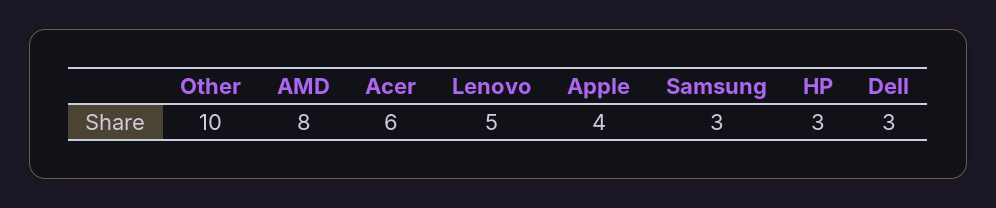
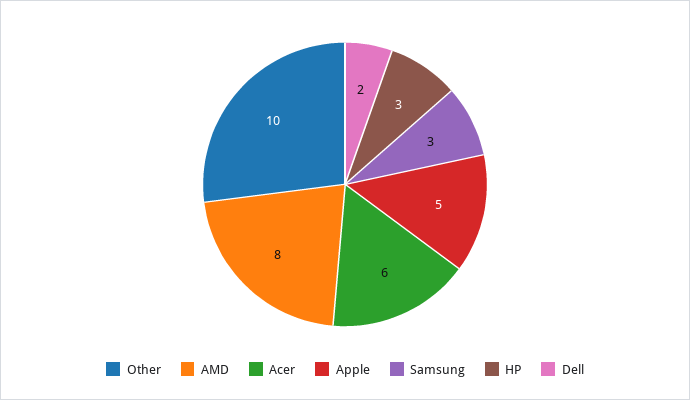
Lenovo: 5 -> none
Apple: 4 -> 5
Dell: 3 -> 2

